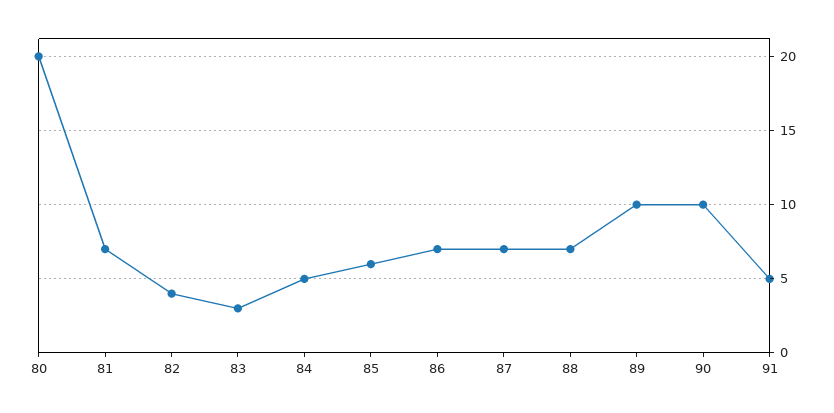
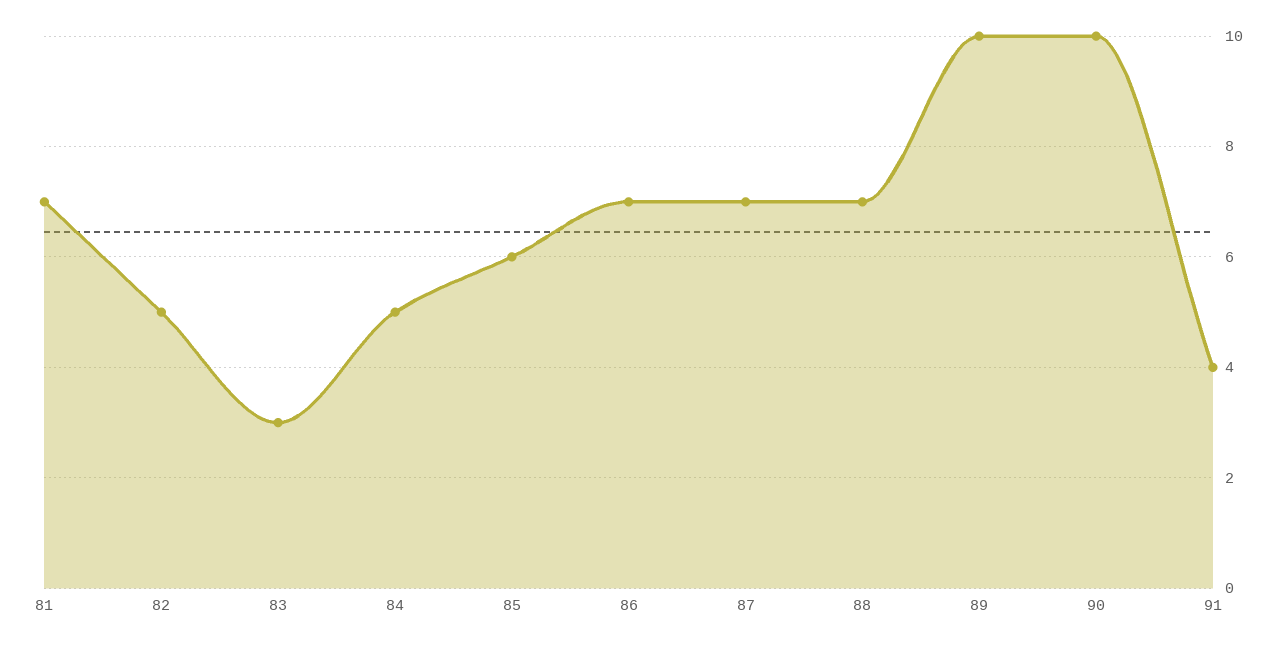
80: 20 -> none
82: 4 -> 5
91: 5 -> 4

